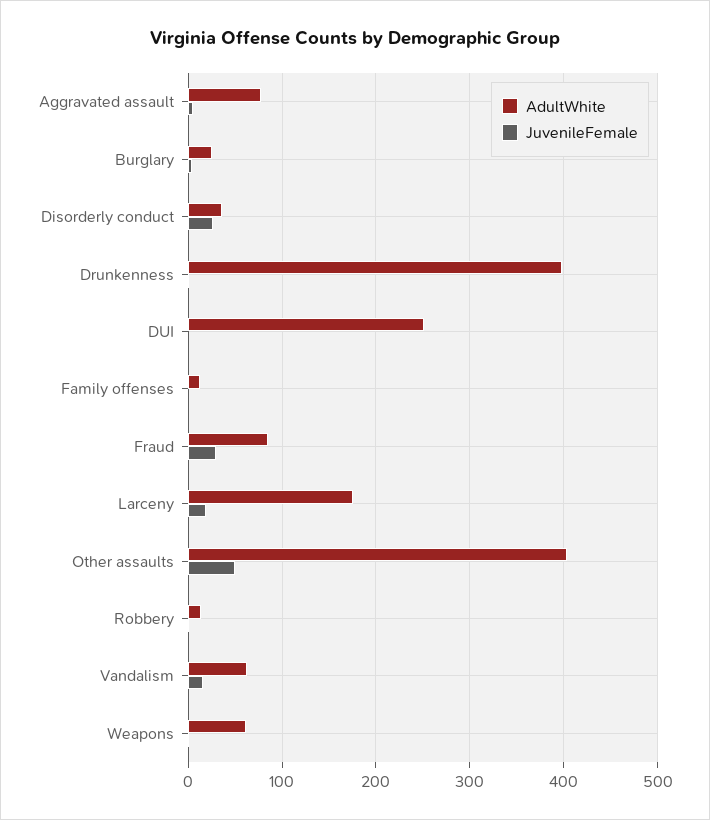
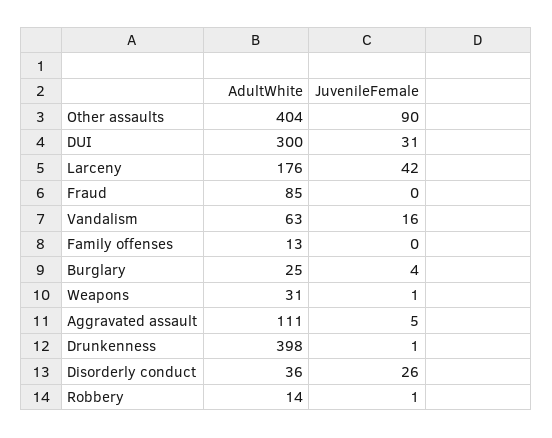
AdultWhite, Aggravated assault: 80 -> 111
AdultWhite, DUI: 250 -> 300
JuvenileFemale, DUI: 0 -> 31
JuvenileFemale, Fraud: 30 -> 0
JuvenileFemale, Larceny: 20 -> 42
JuvenileFemale, Other assaults: 50 -> 90
AdultWhite, Weapons: 60 -> 31

